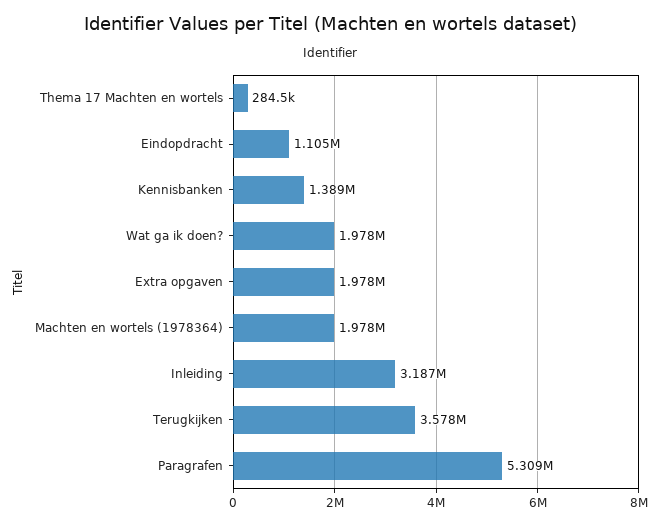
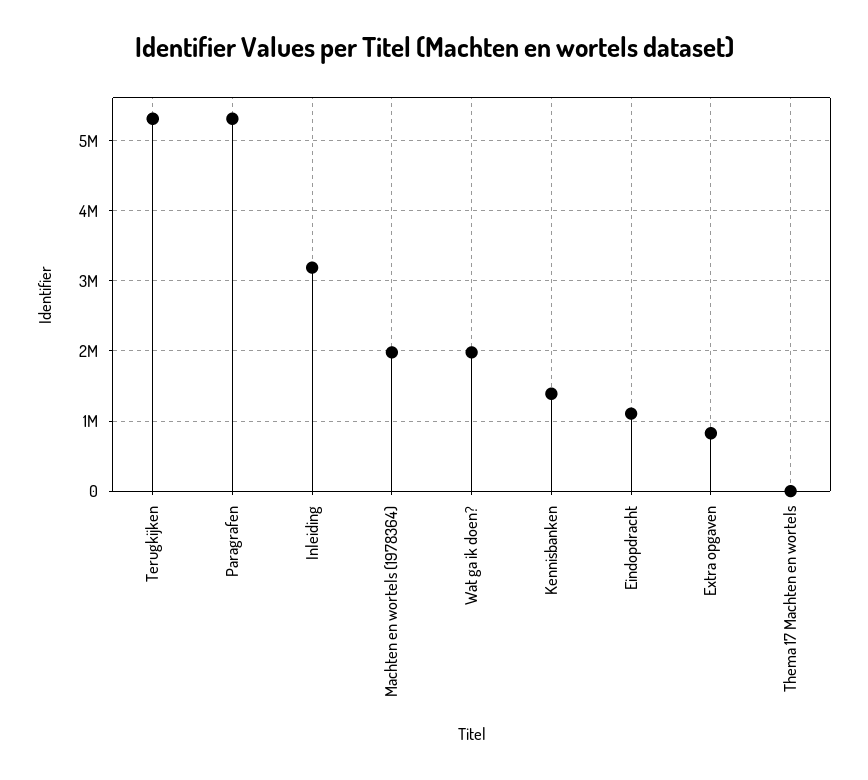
Thema 17 Machten en wortels: 284500 -> 0
Extra opgaven: 1978000 -> 800000
Terugkijken: 3578000 -> 5300000

